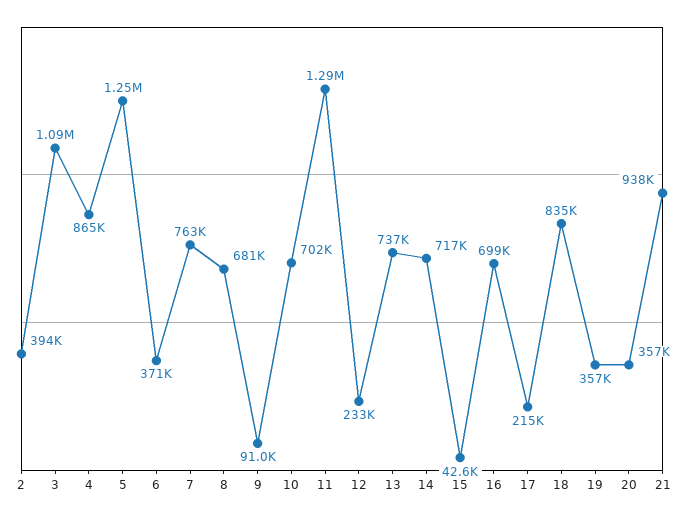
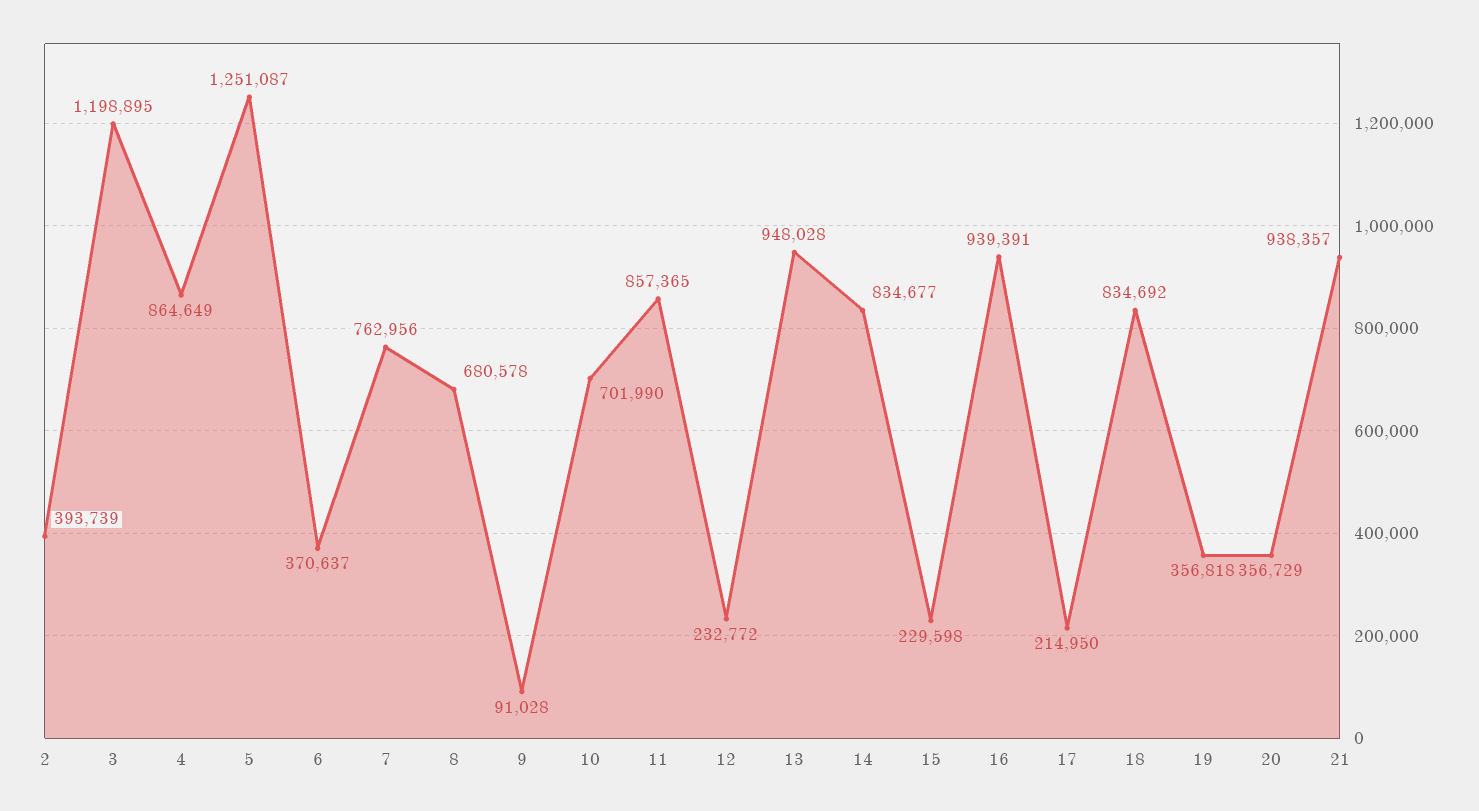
3: 1090000 -> 1198895
11: 1290000 -> 857365
13: 737000 -> 948028
14: 717000 -> 834677
15: 42600 -> 229598
16: 699000 -> 939391

